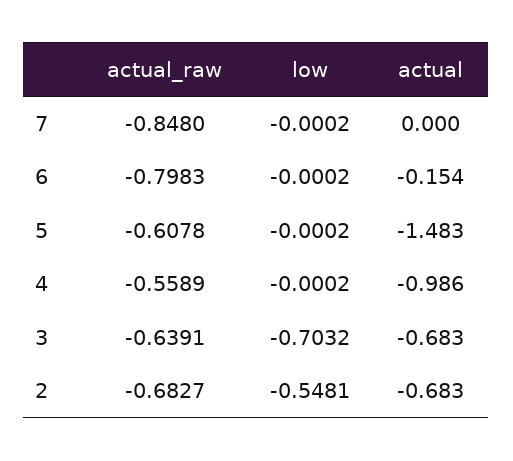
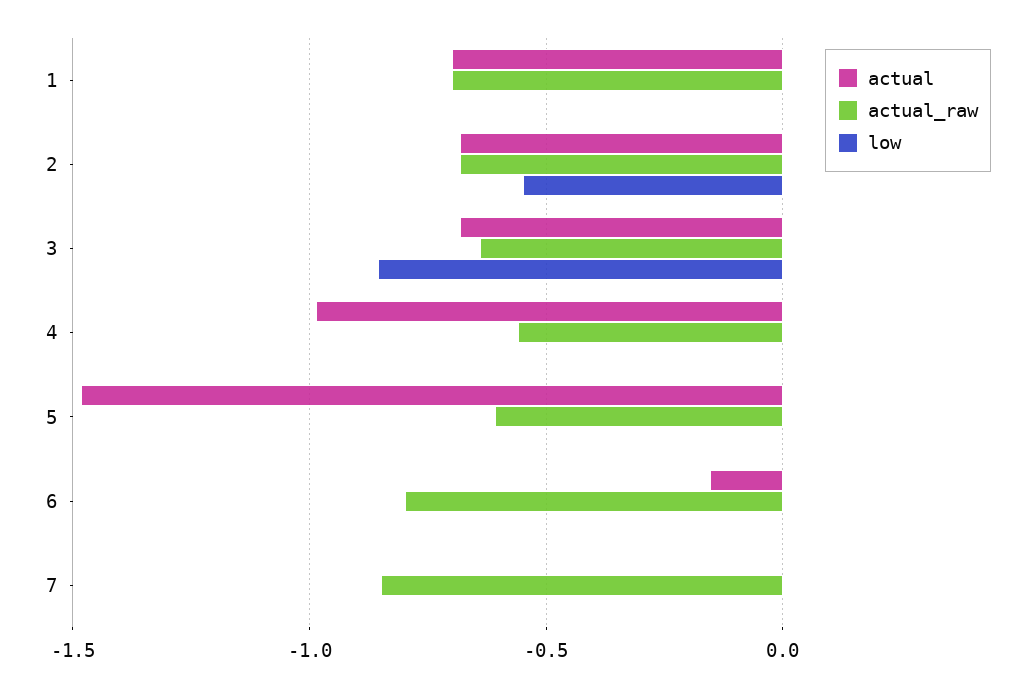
low, 3: -0.7032 -> -0.85
actual, 1: none -> -0.7
actual_raw, 1: none -> -0.7
low, 1: none -> 0

